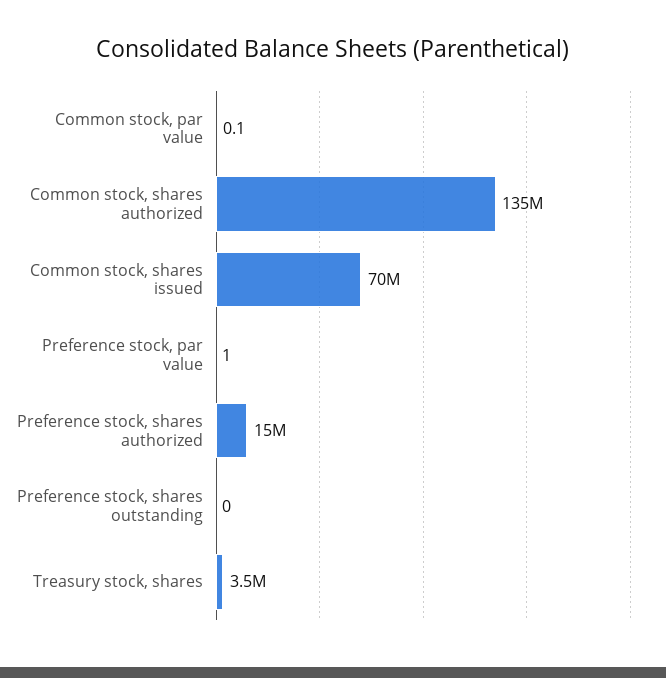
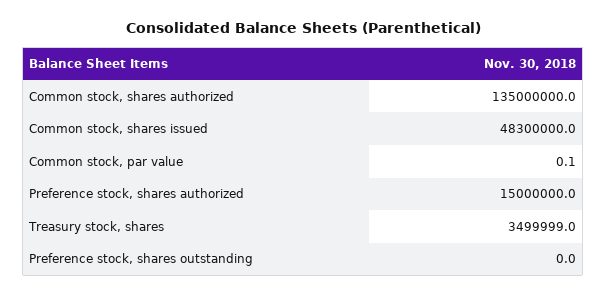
Common stock, shares issued: 70000000 -> 48300000
Preference stock, par value: 1 -> none

